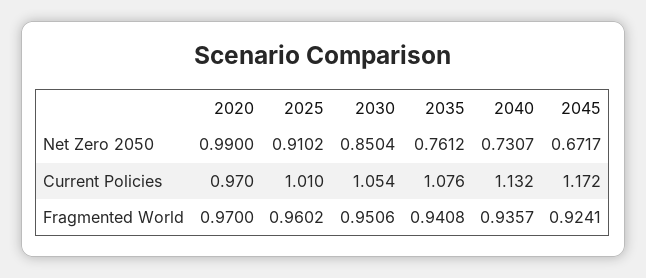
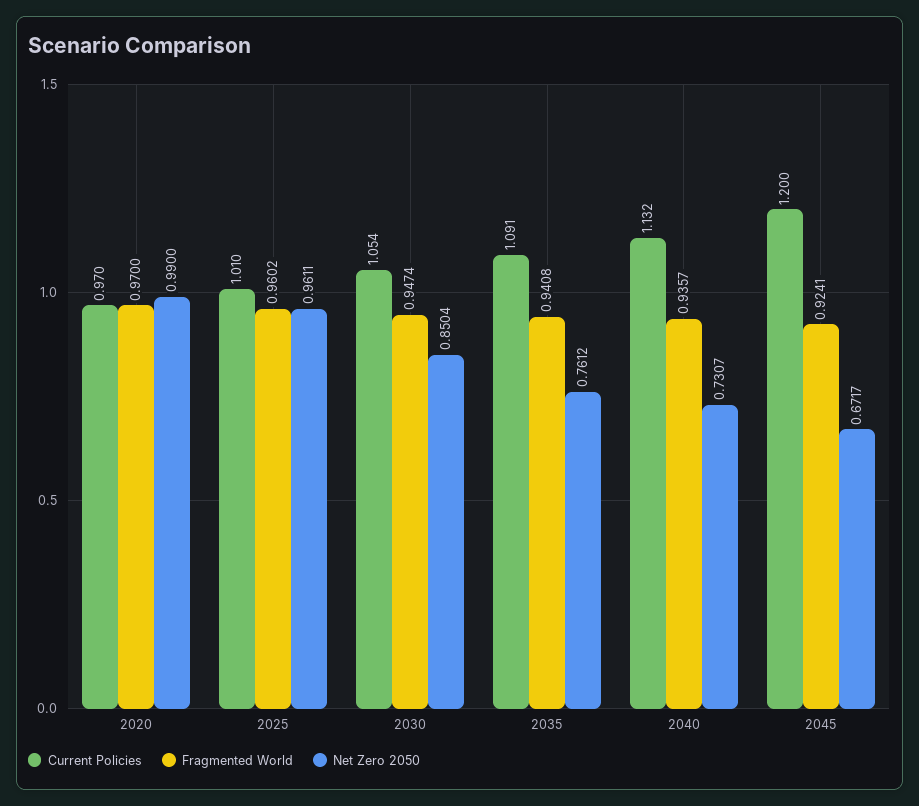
Net Zero 2050, 2025: 0.9102 -> 0.9611
Current Policies, 2035: 1.076 -> 1.091
Current Policies, 2045: 1.172 -> 1.2
Fragmented World, 2030: 0.9506 -> 0.9474

